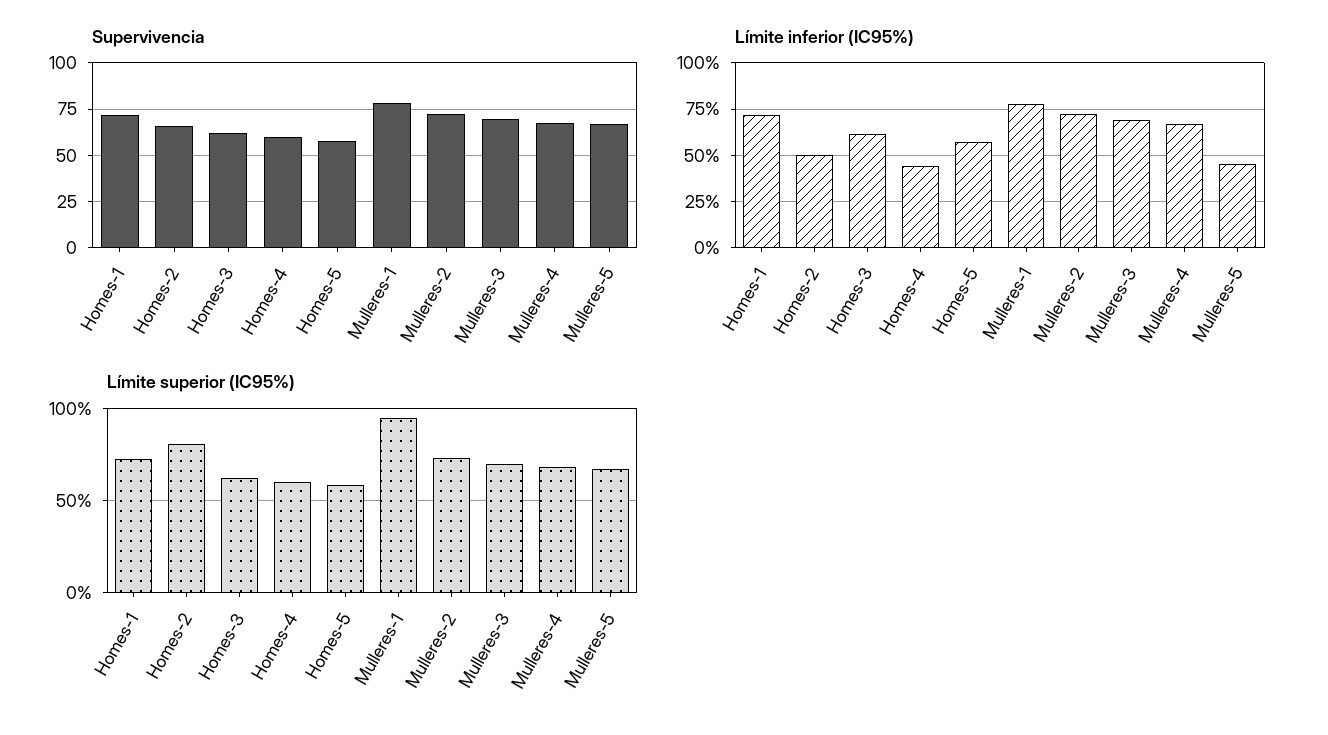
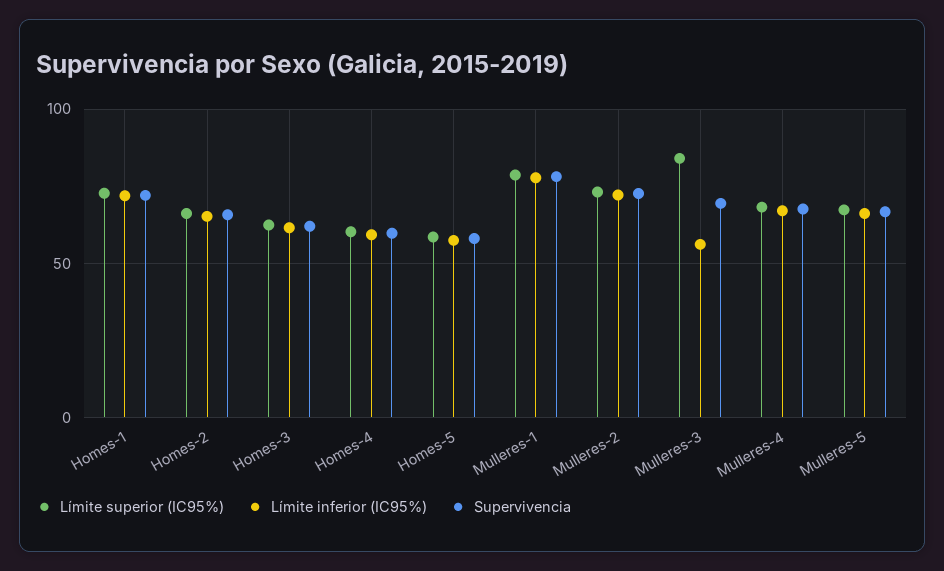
Límite inferior (IC95%), Homes-2: 50 -> 65
Límite inferior (IC95%), Homes-4: 45 -> 60
Límite inferior (IC95%), Mulleres-3: 70 -> 55
Límite inferior (IC95%), Mulleres-5: 45 -> 65
Límite superior (IC95%), Homes-2: 80 -> 65
Límite superior (IC95%), Mulleres-1: 95 -> 80
Límite superior (IC95%), Mulleres-3: 70 -> 85

